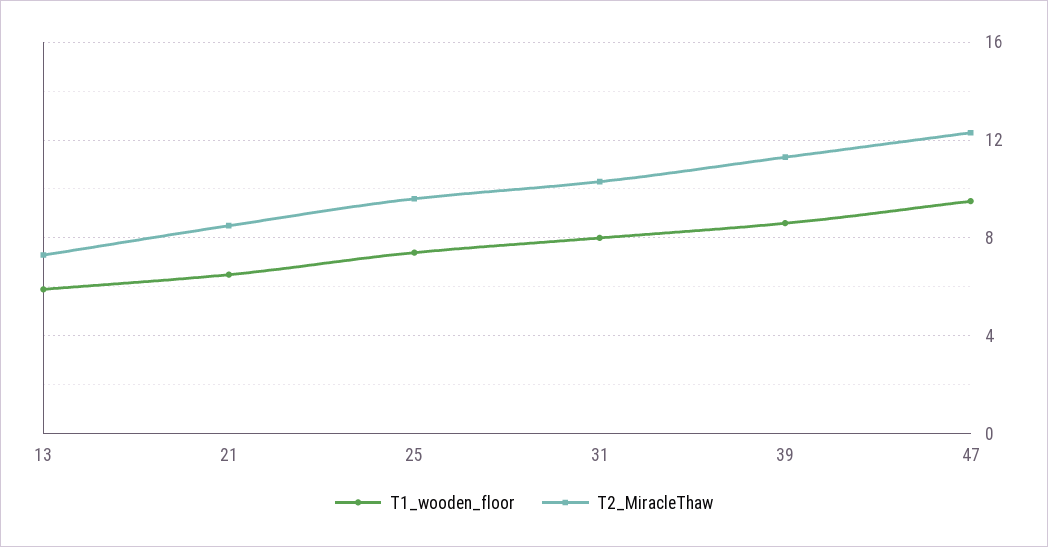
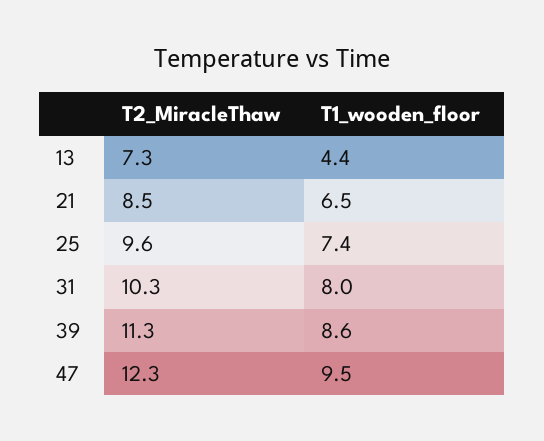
T1_wooden_floor, 13: 6 -> 4.4

